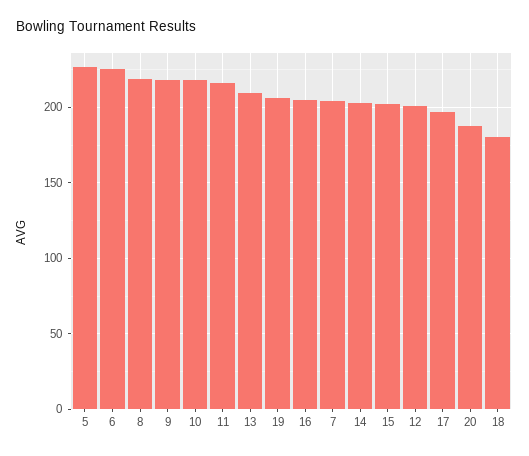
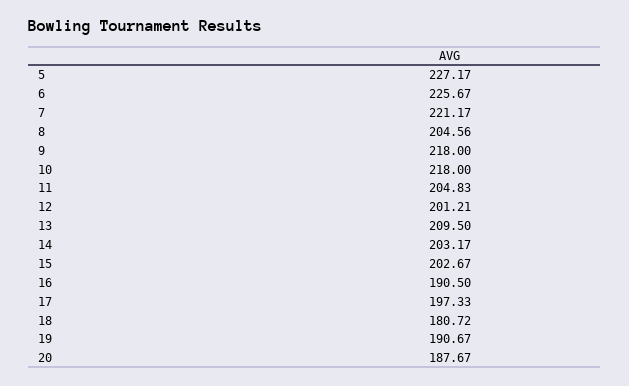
8: 220 -> 204.56
11: 215 -> 204.83
19: 205 -> 190.67
16: 205 -> 190.5
7: 205 -> 221.17

